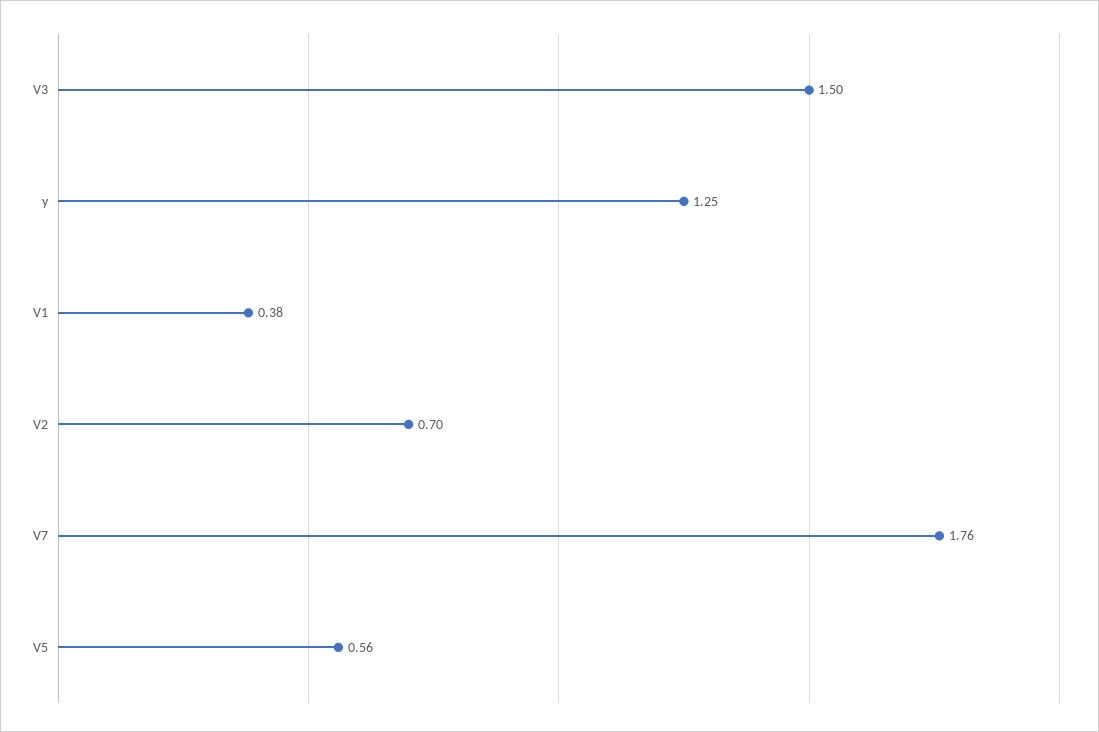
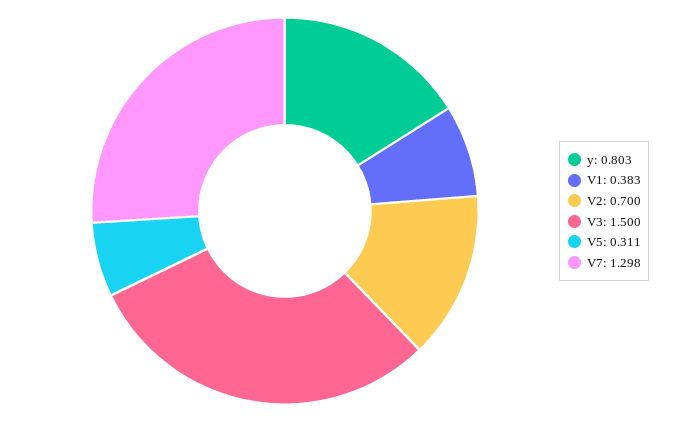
y: 1.25 -> 0.803
V7: 1.76 -> 1.298
V5: 0.56 -> 0.311

